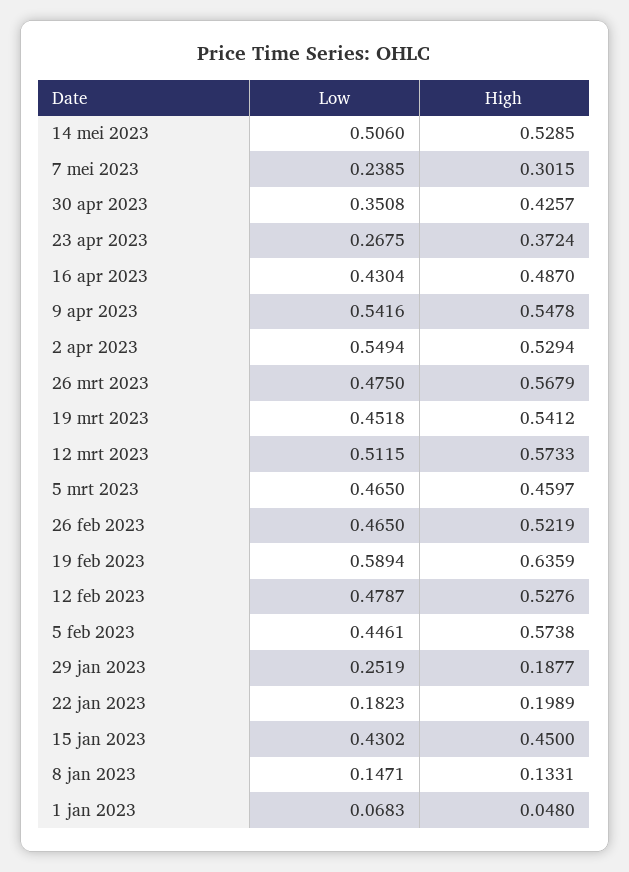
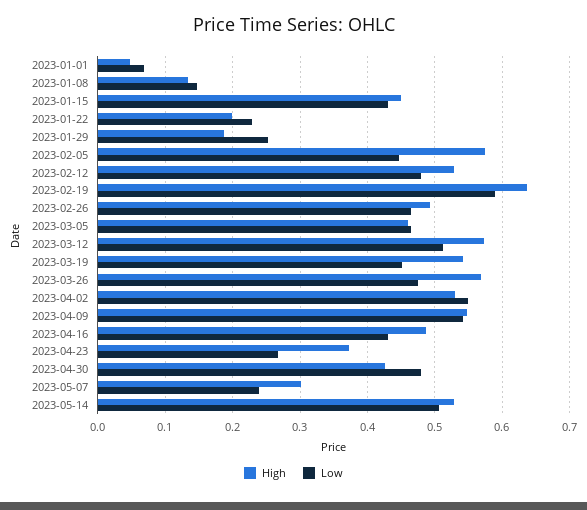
Low, 30 apr 2023: 0.3508 -> 0.48
High, 26 feb 2023: 0.5219 -> 0.49
Low, 22 jan 2023: 0.1823 -> 0.23

